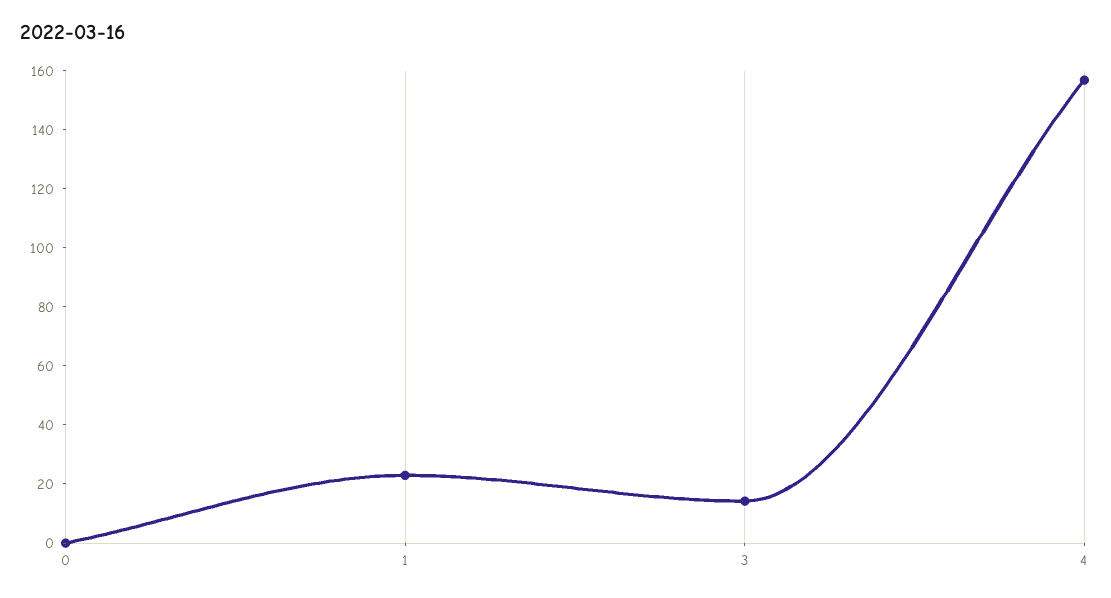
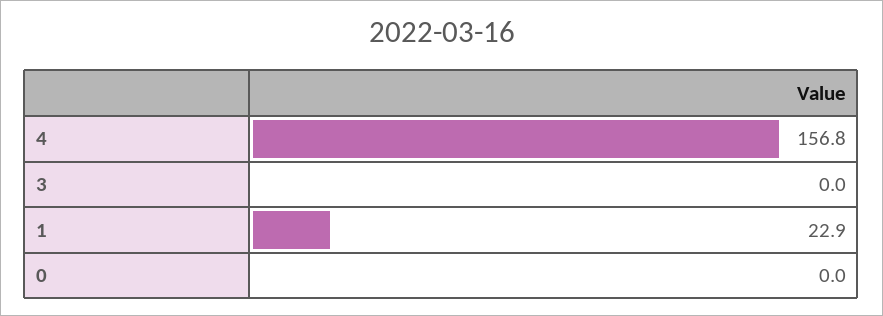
3: 15 -> 0

